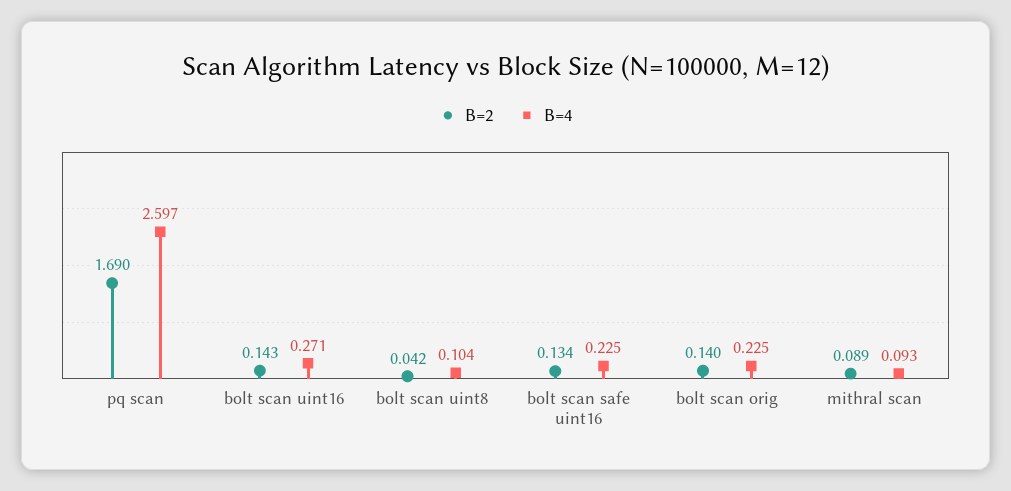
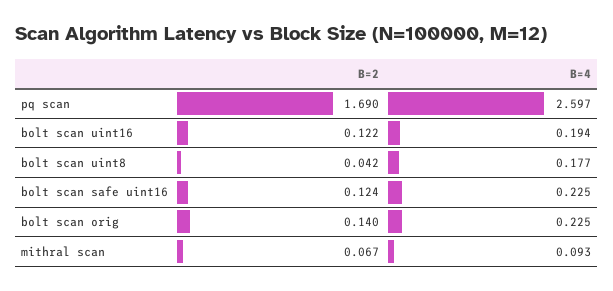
B=2, bolt scan uint16: 0.143 -> 0.122
B=4, bolt scan uint16: 0.271 -> 0.194
B=4, bolt scan uint8: 0.104 -> 0.177
B=2, bolt scan safe uint16: 0.134 -> 0.124
B=2, mithral scan: 0.089 -> 0.067

